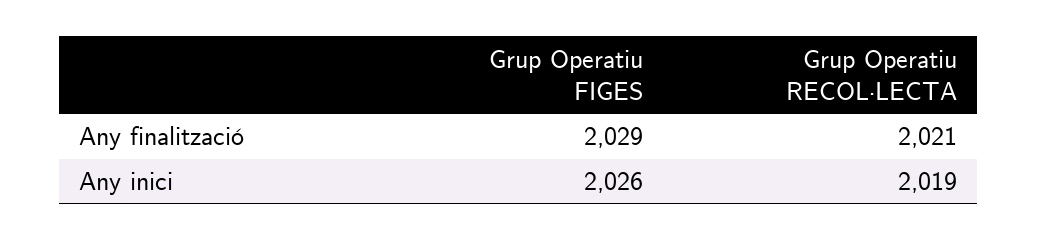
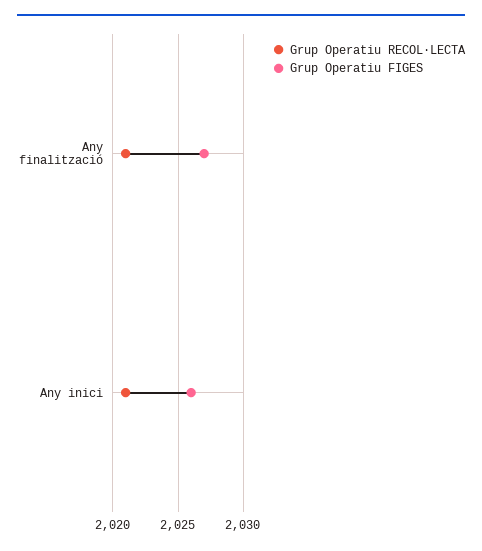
Grup Operatiu FIGES, Any finalització: 2029 -> 2027
Grup Operatiu RECOL·LECTA, Any inici: 2019 -> 2021

